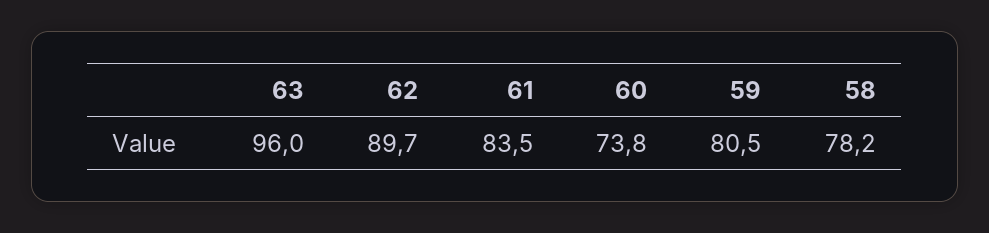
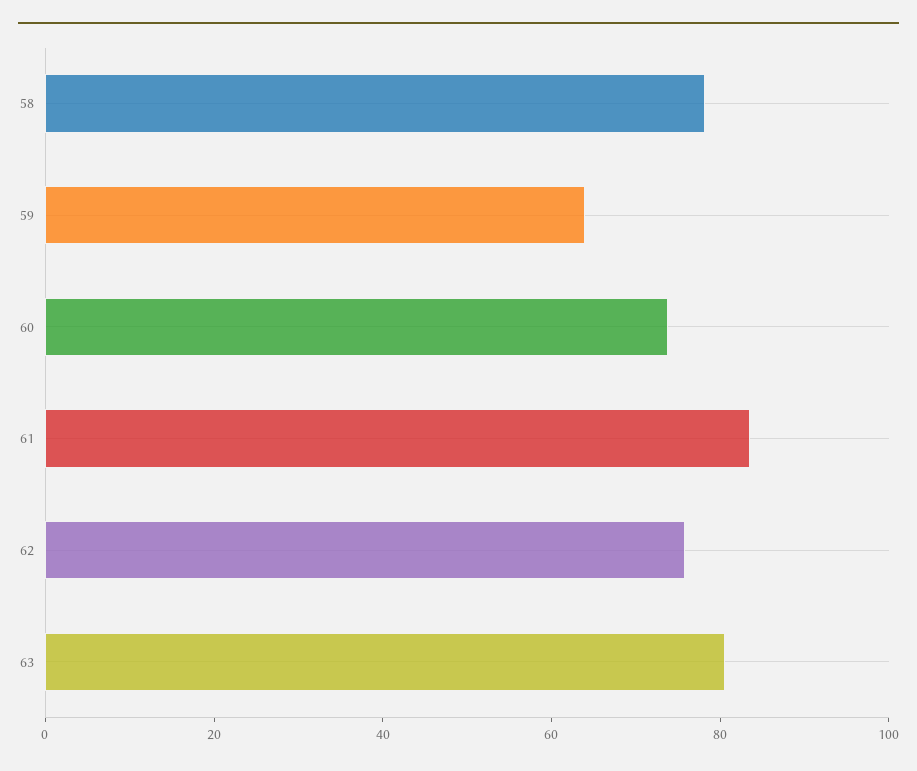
63: 96 -> 80
62: 89.7 -> 75
59: 80.5 -> 65

